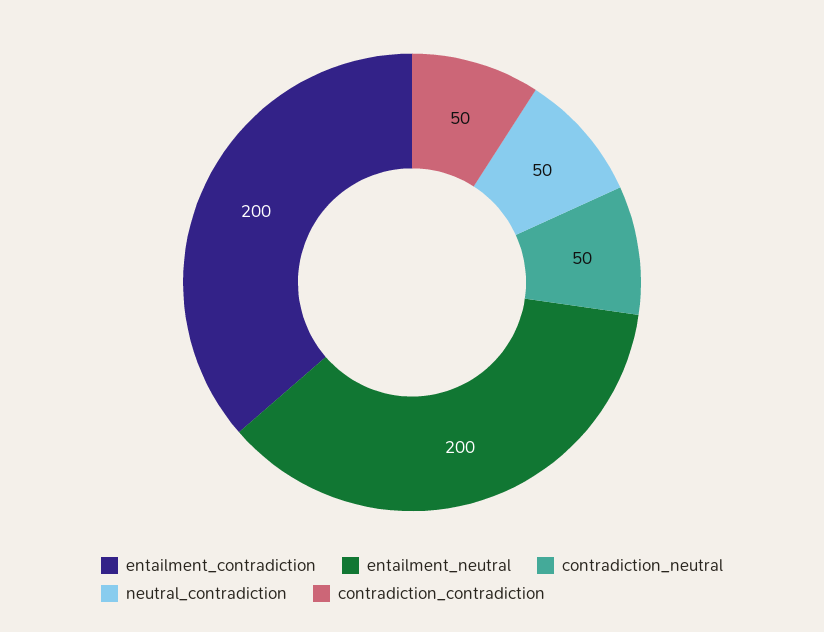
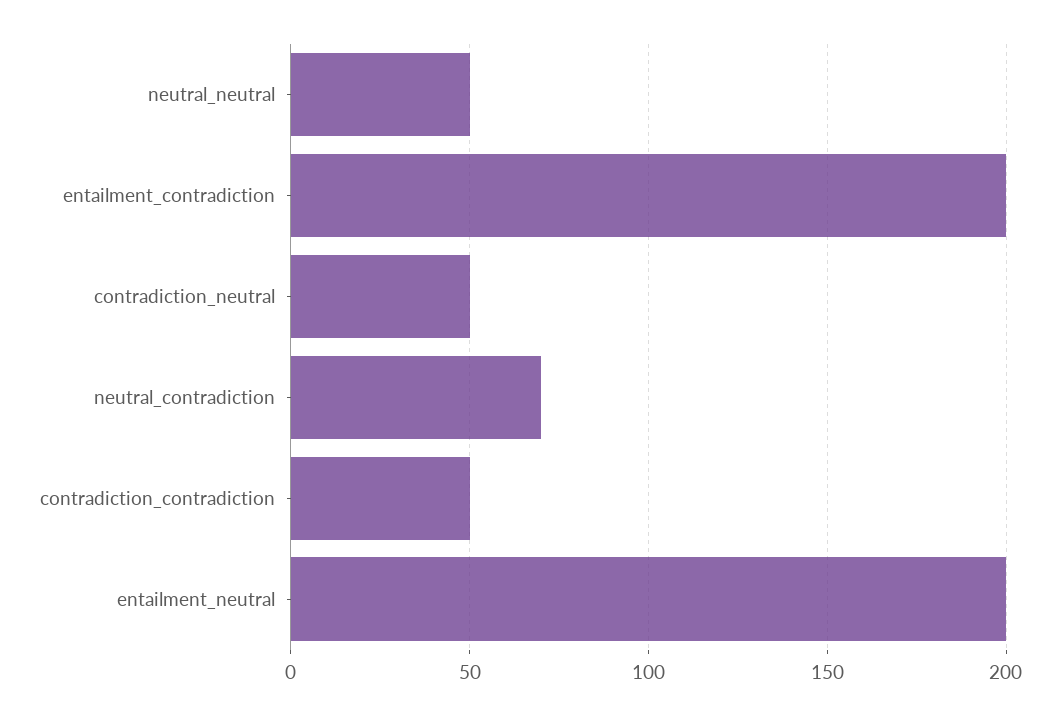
neutral_contradiction: 50 -> 70
neutral_neutral: none -> 50

